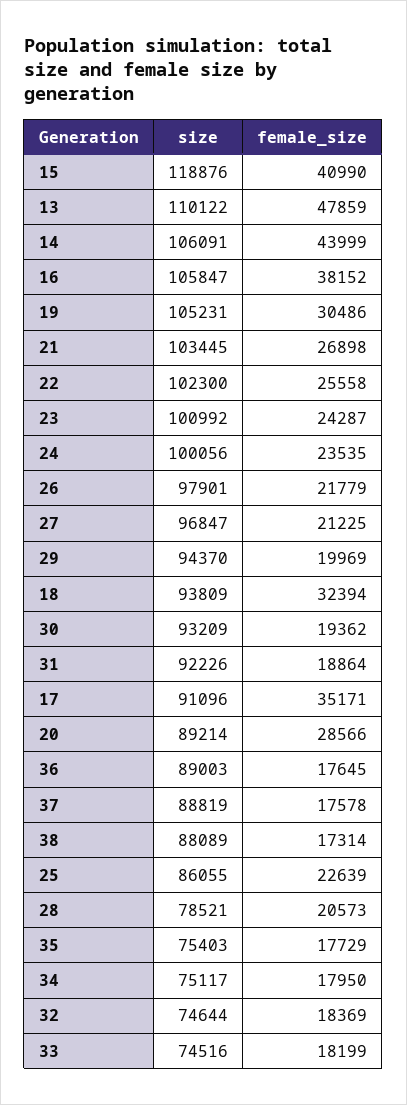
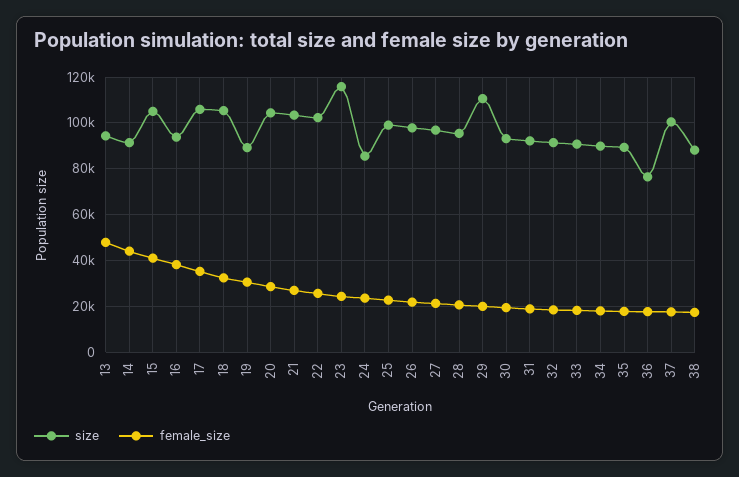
size, 15: 118876 -> 105000
size, 13: 110122 -> 95000
size, 14: 106091 -> 90000
size, 16: 105847 -> 95000
size, 19: 105231 -> 90000
size, 23: 100992 -> 115000
size, 24: 100056 -> 85000
size, 29: 94370 -> 110000
size, 18: 93809 -> 105000
size, 17: 91096 -> 105000
size, 20: 89214 -> 105000
size, 36: 89003 -> 75000
size, 37: 88819 -> 100000
size, 25: 86055 -> 100000
size, 28: 78521 -> 95000
size, 35: 75403 -> 90000
size, 34: 75117 -> 90000
size, 32: 74644 -> 90000
size, 33: 74516 -> 90000

